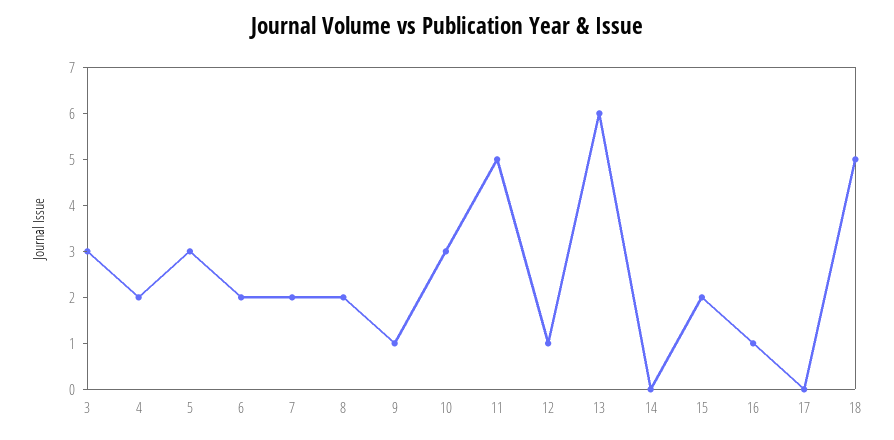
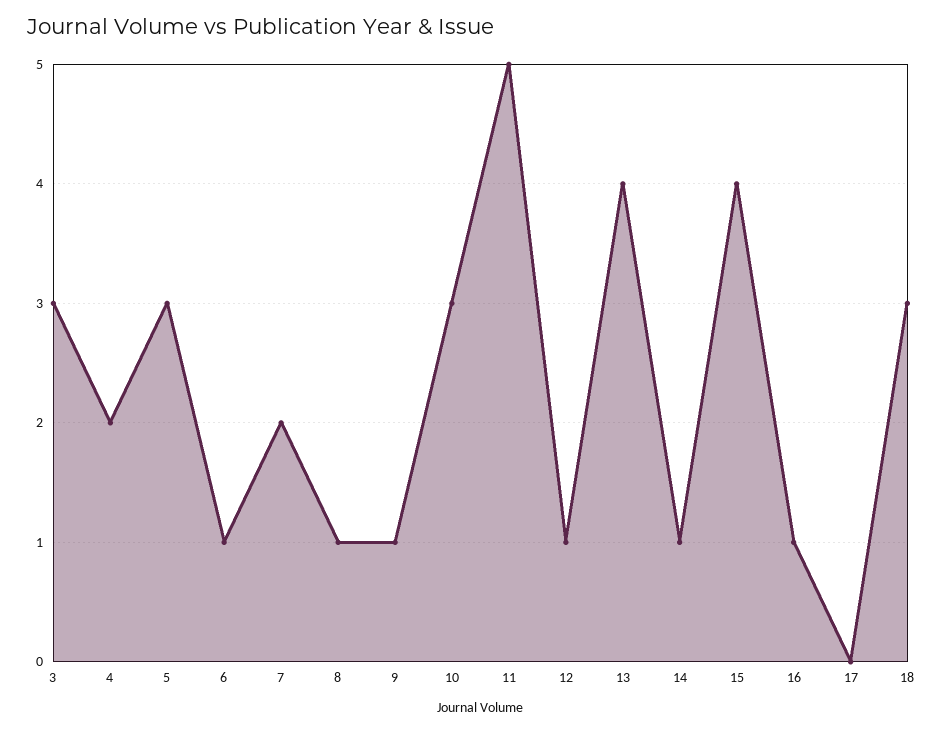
6: 2 -> 1
8: 2 -> 1
13: 6 -> 4
14: 0 -> 1
15: 2 -> 4
18: 5 -> 3

